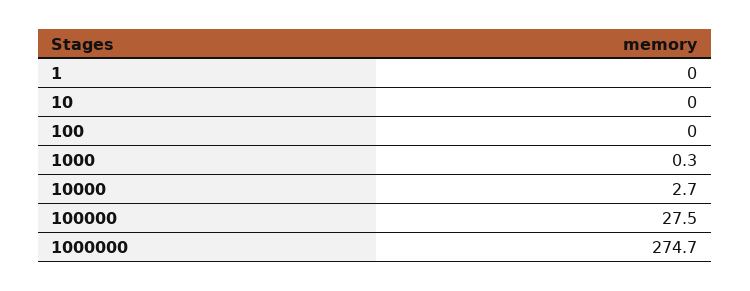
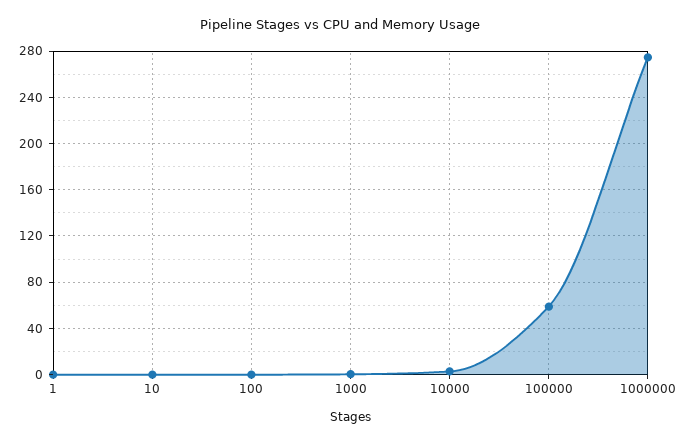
100000: 27.5 -> 60

